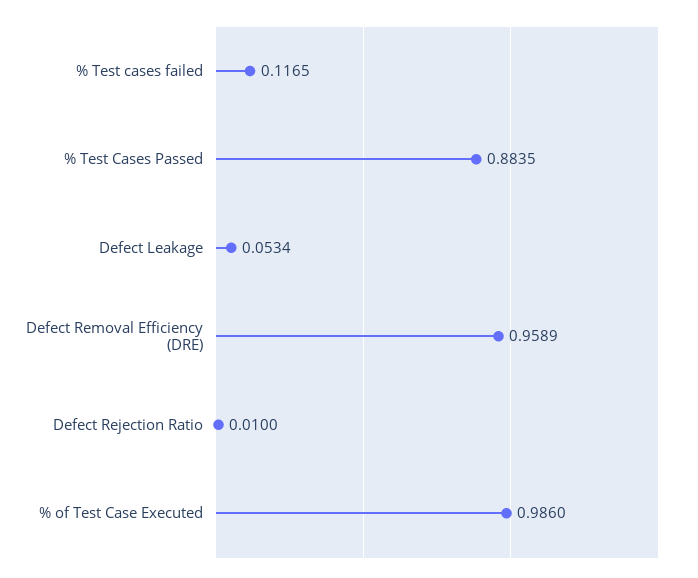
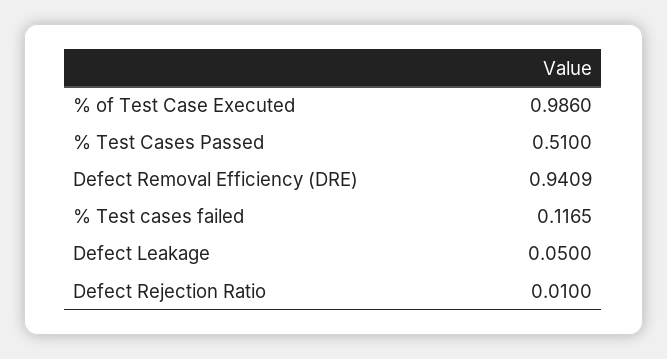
% Test Cases Passed: 0.8835 -> 0.51
Defect Leakage: 0.0534 -> 0.05
Defect Removal Efficiency (DRE): 0.9589 -> 0.9409

